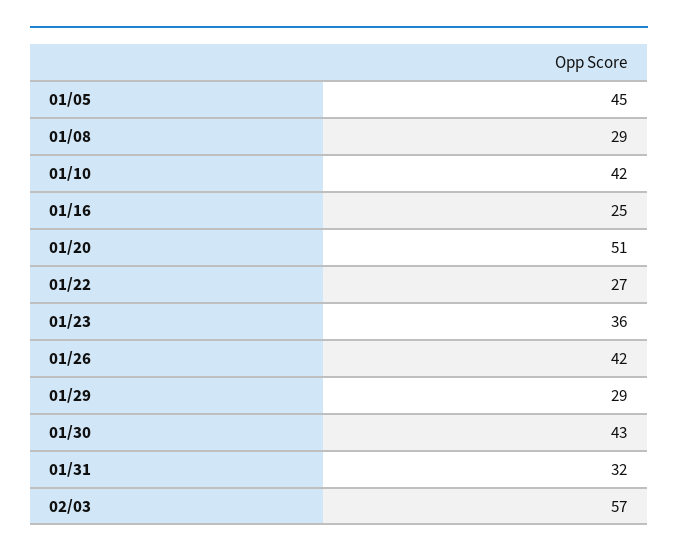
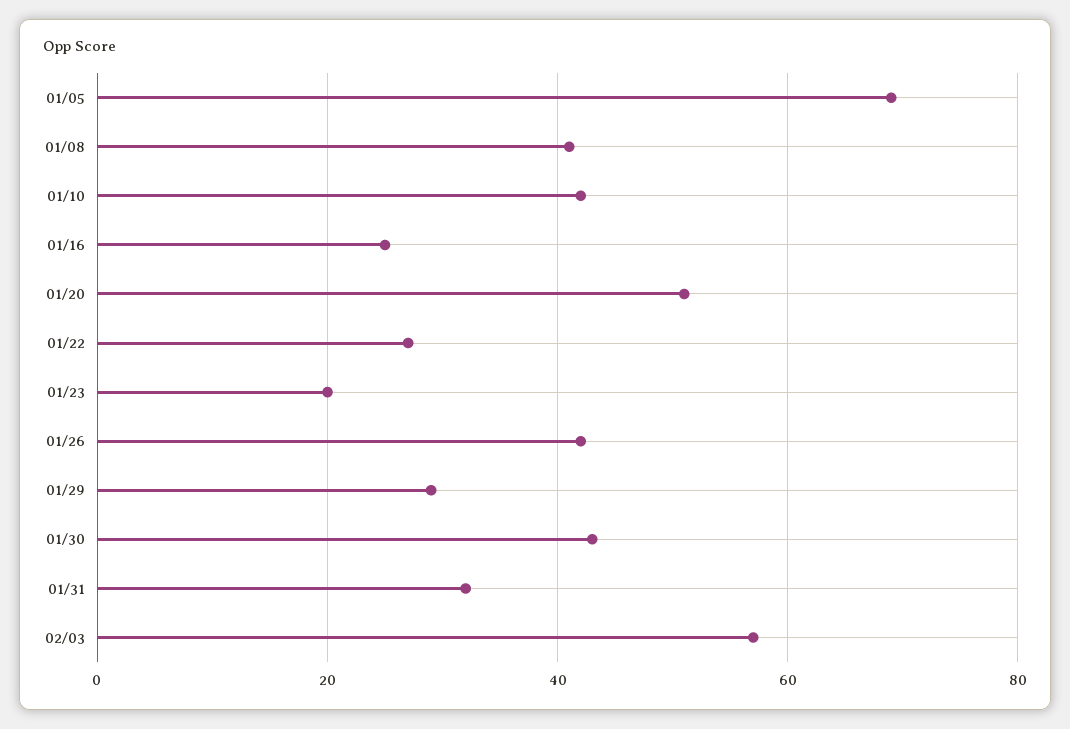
01/05: 45 -> 70
01/08: 29 -> 40
01/23: 36 -> 20

